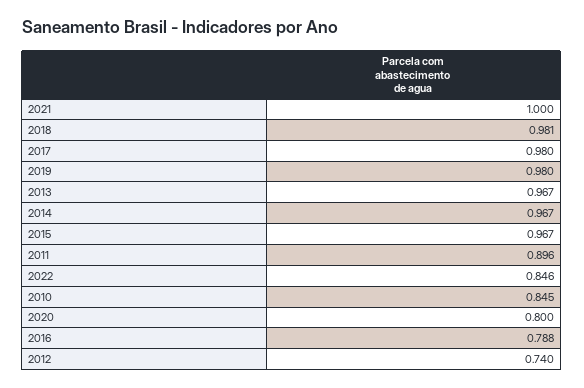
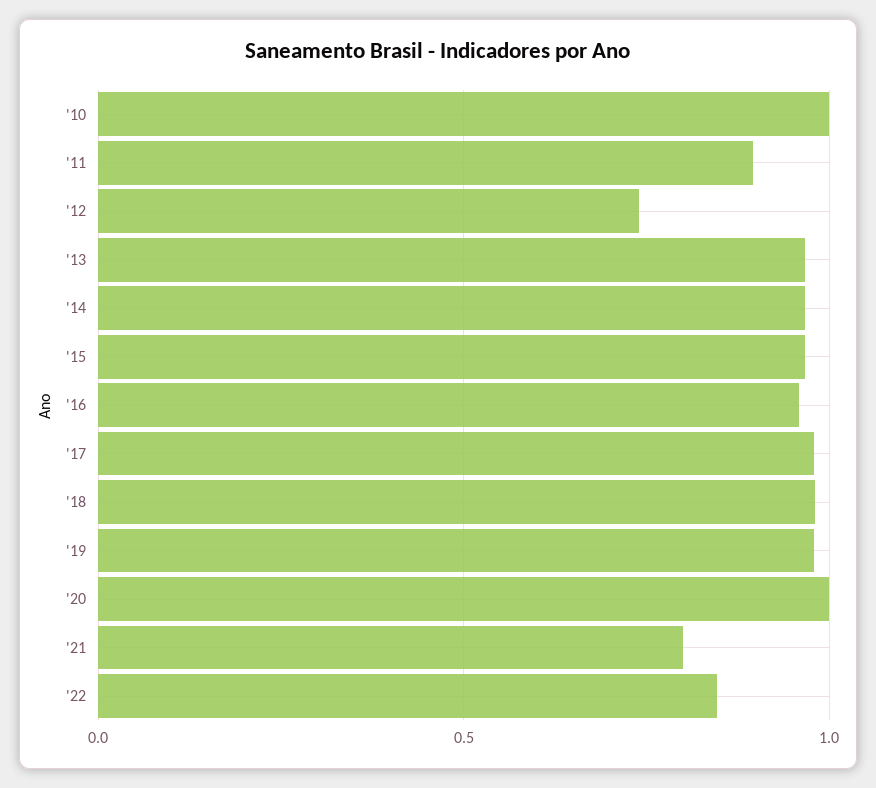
2021: 1 -> 0.8
2010: 0.845 -> 1
2020: 0.8 -> 1
2016: 0.788 -> 0.95

